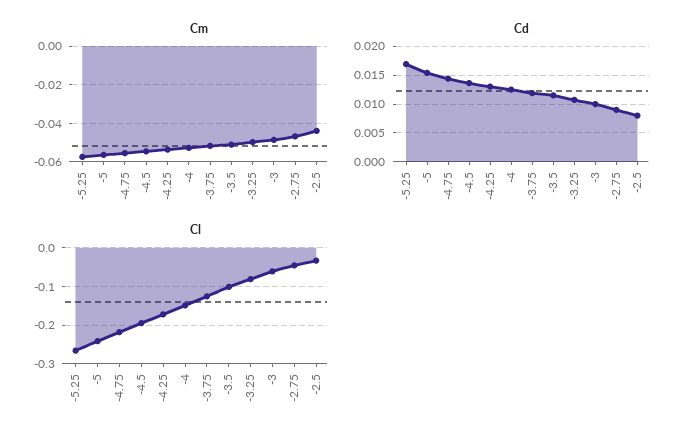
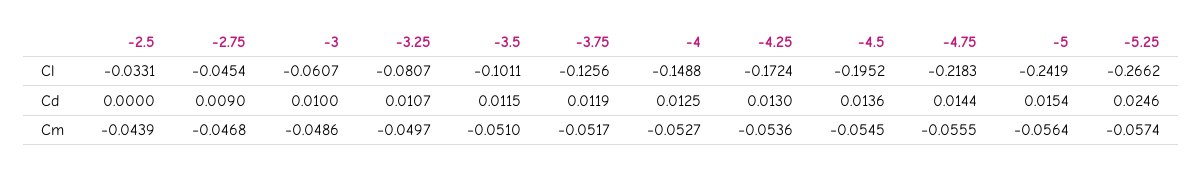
Cd, -5.25: 0.0175 -> 0.0246
Cd, -2.5: 0.0075 -> 0

